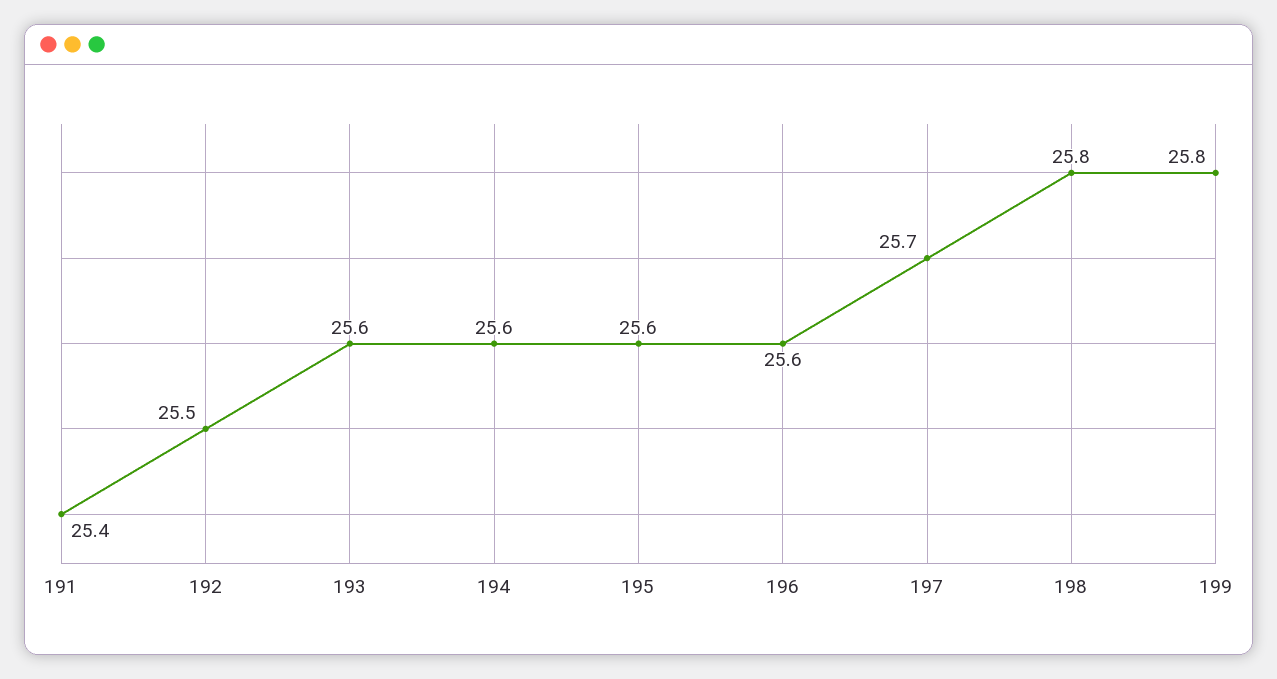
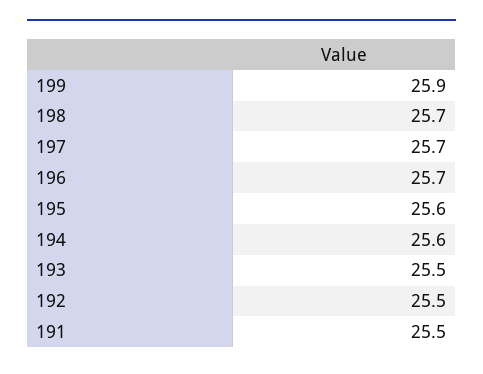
191: 25.4 -> 25.5
193: 25.6 -> 25.5
196: 25.6 -> 25.7
198: 25.8 -> 25.7
199: 25.8 -> 25.9

